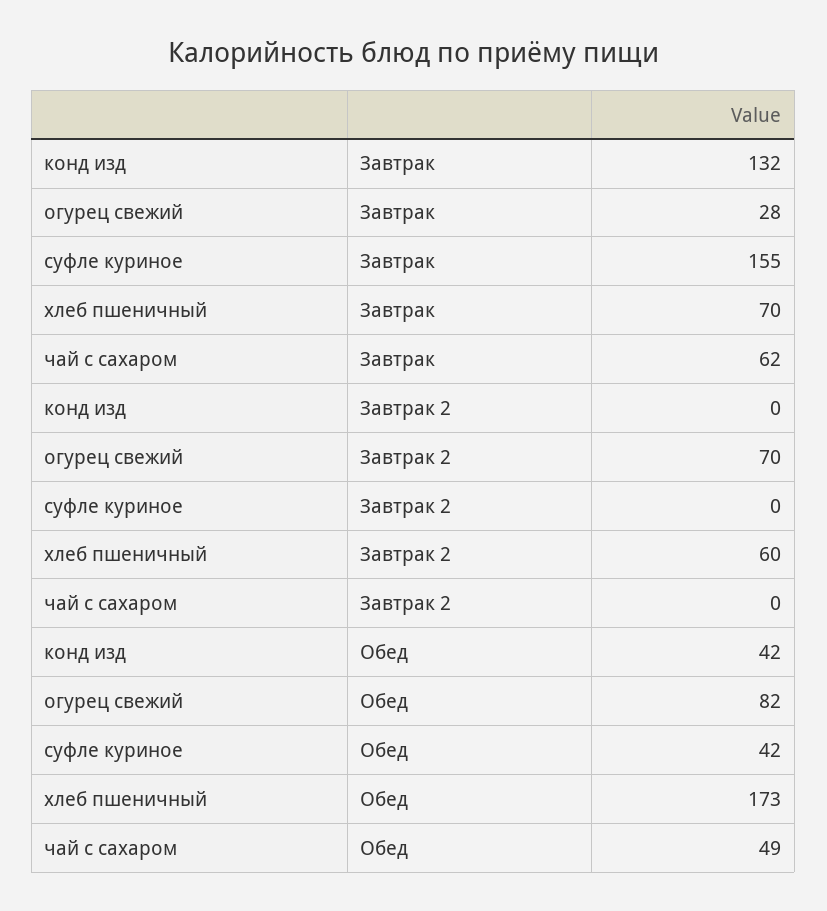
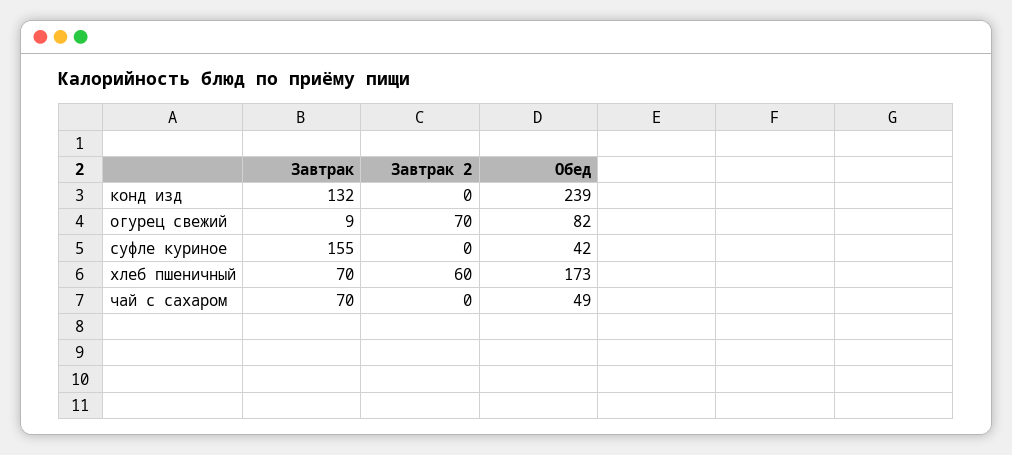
огурец свежий, Завтрак: 28 -> 9
чай с сахаром, Завтрак: 62 -> 70
конд изд, Обед: 42 -> 239

